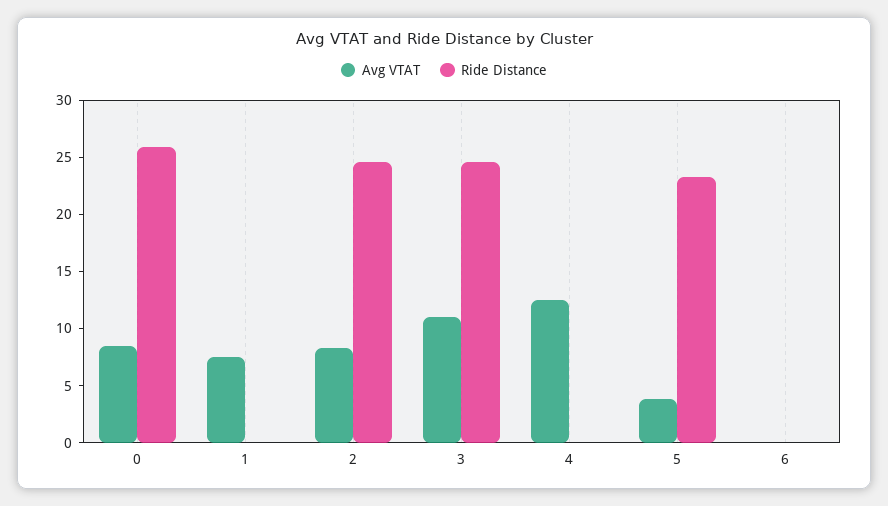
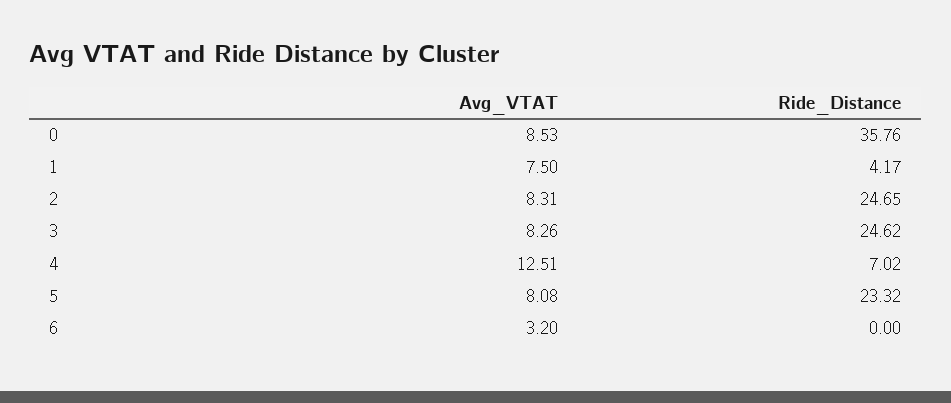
Ride Distance, 0: 26 -> 35.76
Ride Distance, 1: 0 -> 4.17
Avg VTAT, 3: 11 -> 8.26
Ride Distance, 4: 0 -> 7.02
Avg VTAT, 5: 4 -> 8.08
Avg VTAT, 6: 0 -> 3.2

